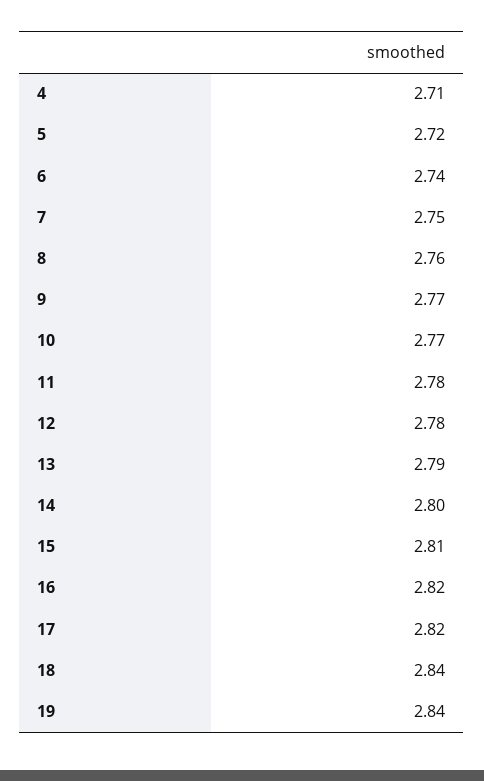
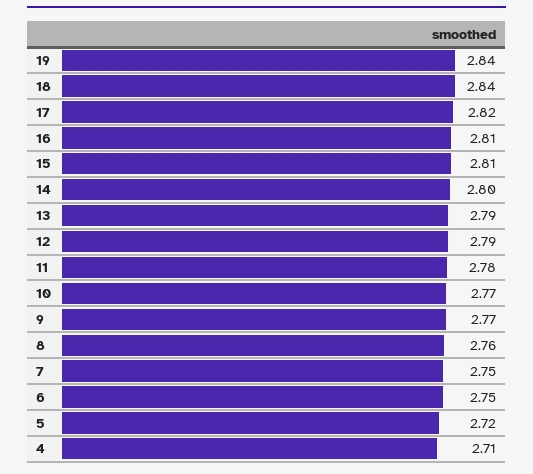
6: 2.74 -> 2.75
12: 2.78 -> 2.79
16: 2.82 -> 2.81

